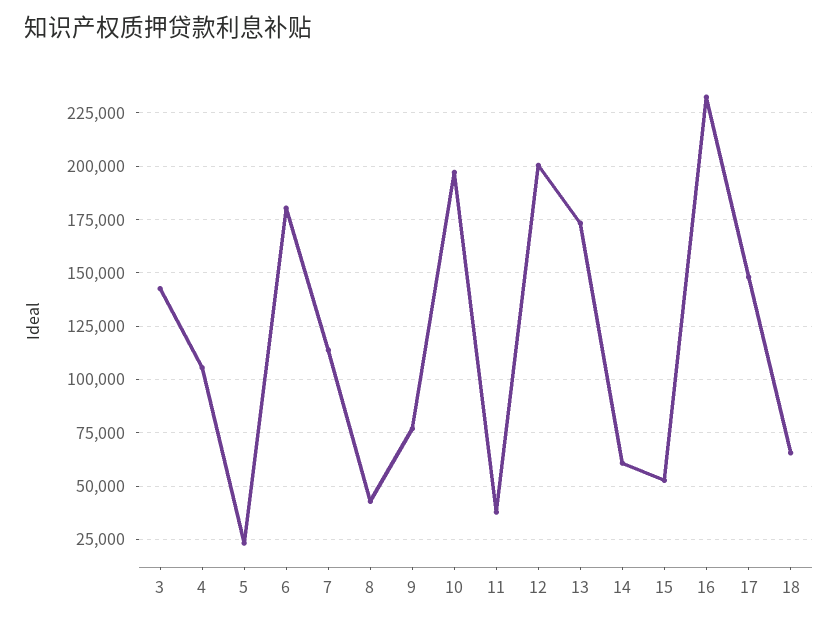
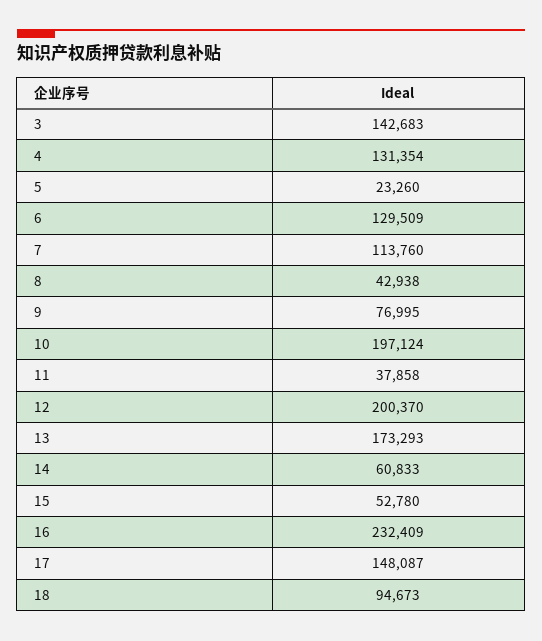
4: 105000 -> 131354
6: 180000 -> 129509
18: 65000 -> 94673

